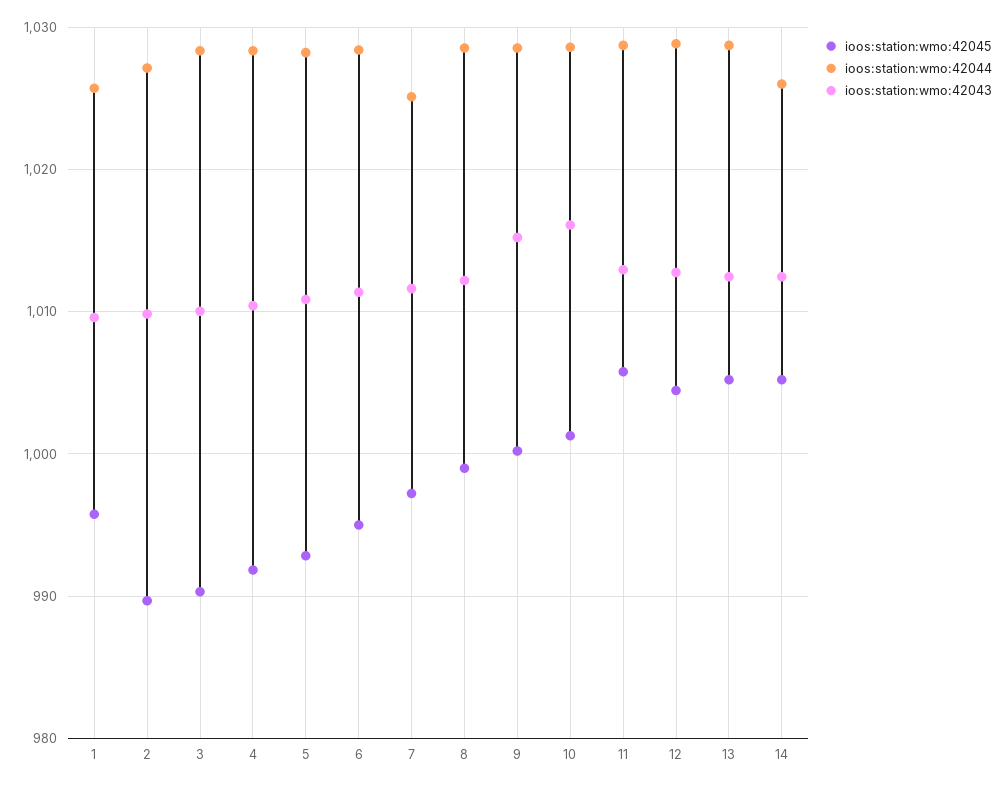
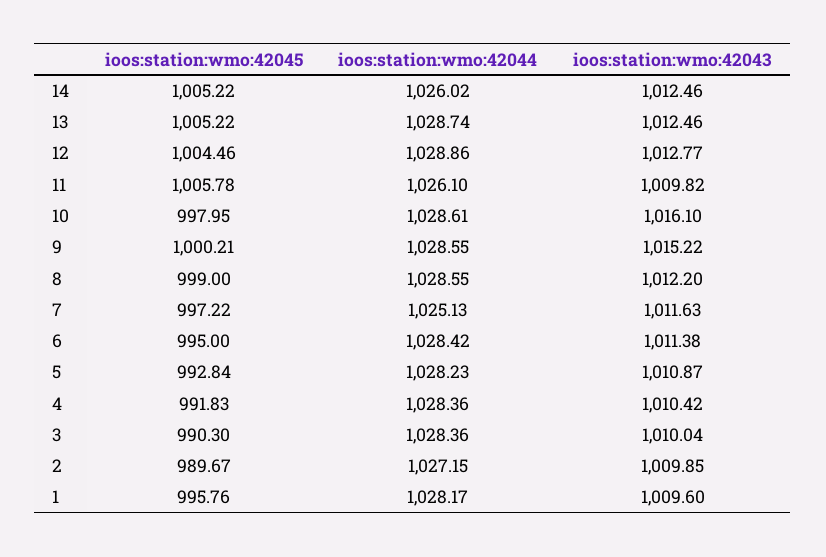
ioos:station:wmo:42044, 1: 1026 -> 1028.17
ioos:station:wmo:42045, 10: 1001 -> 997.95
ioos:station:wmo:42044, 11: 1029 -> 1026.1
ioos:station:wmo:42043, 11: 1013 -> 1009.82

